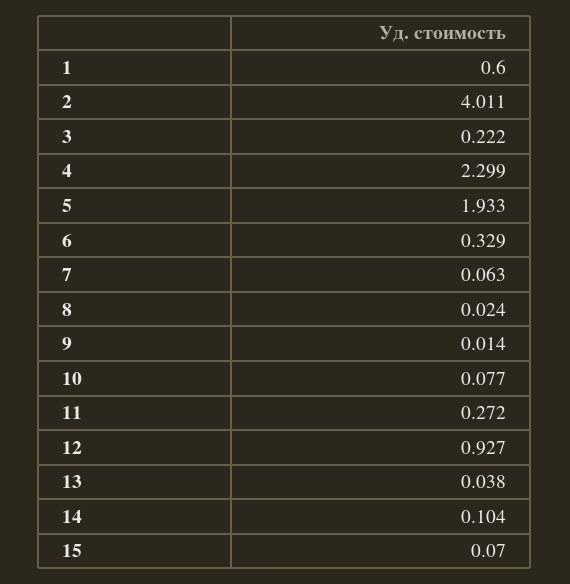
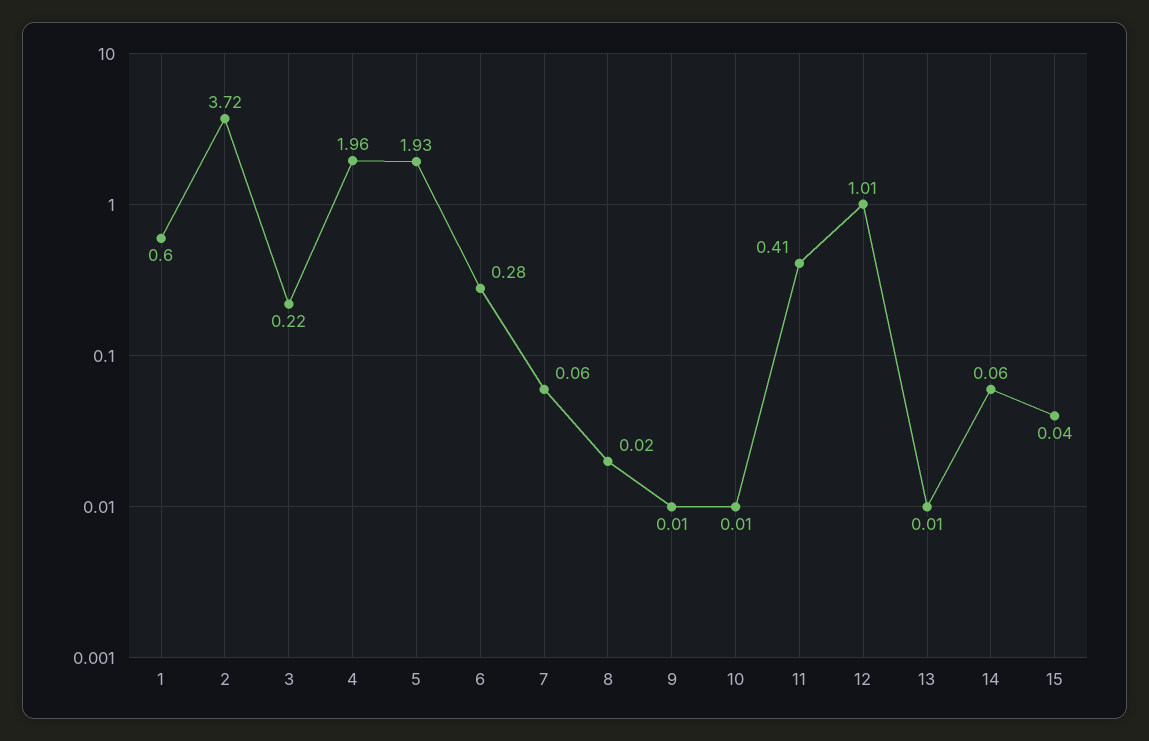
2: 4.011 -> 3.72
4: 2.299 -> 1.96
6: 0.329 -> 0.28
10: 0.077 -> 0.01
11: 0.272 -> 0.41
12: 0.927 -> 1.01
13: 0.038 -> 0.01
14: 0.104 -> 0.06
15: 0.07 -> 0.04

